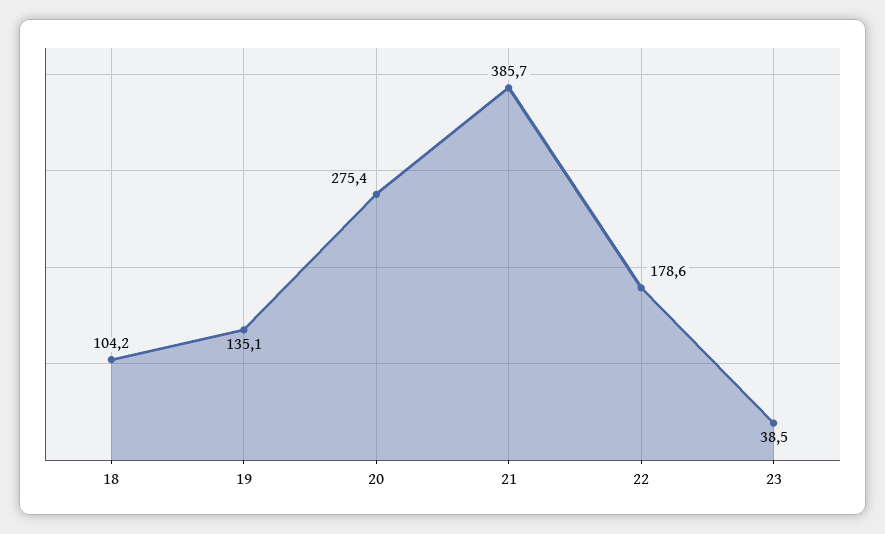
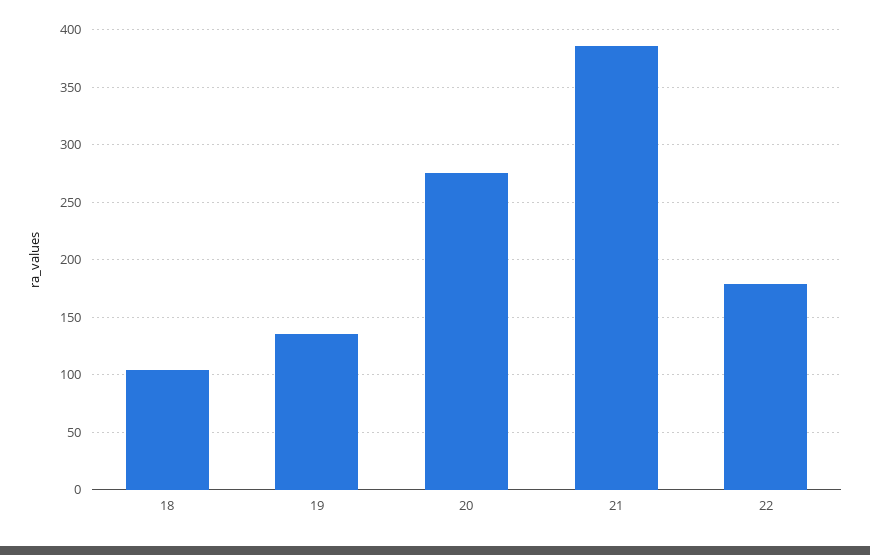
23: 38.5 -> none

